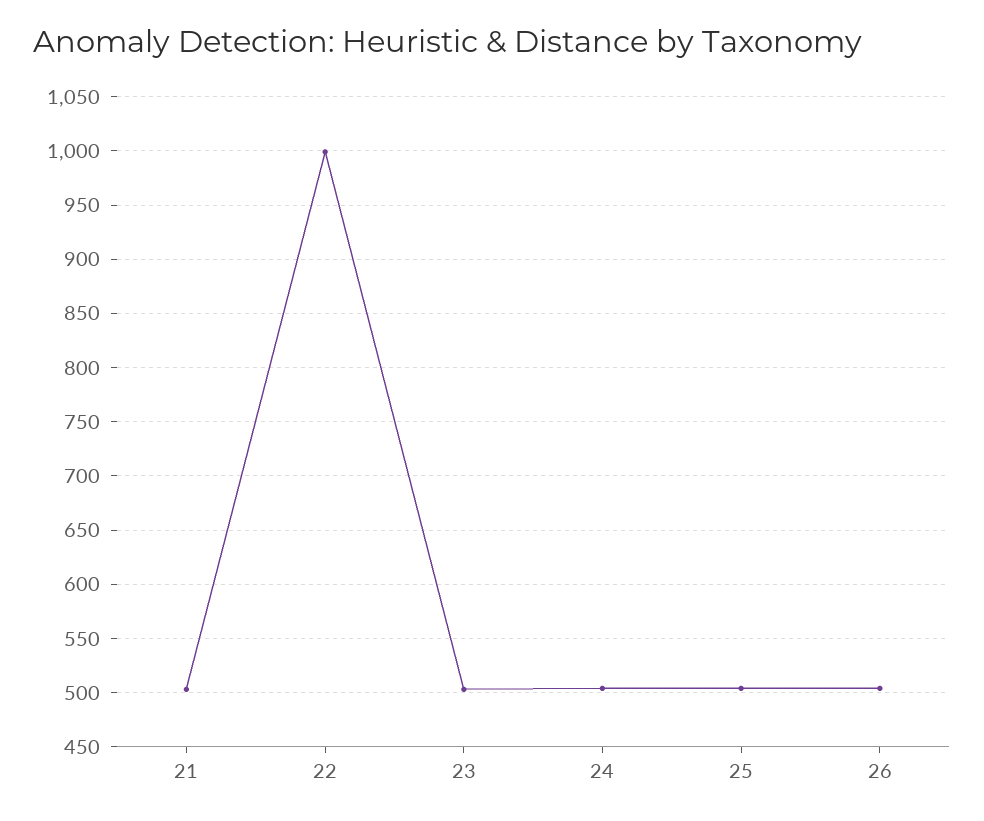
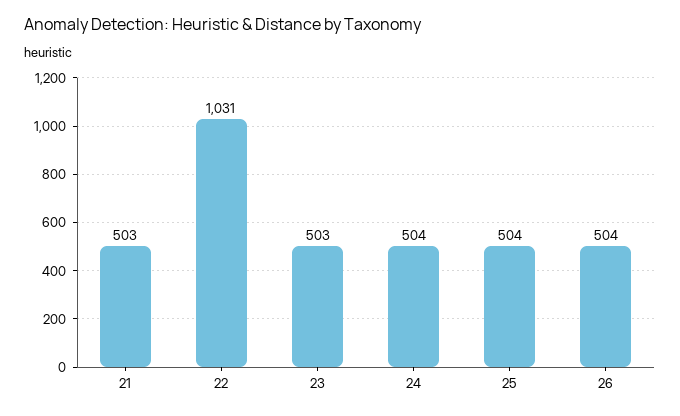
22: 1000 -> 1031

